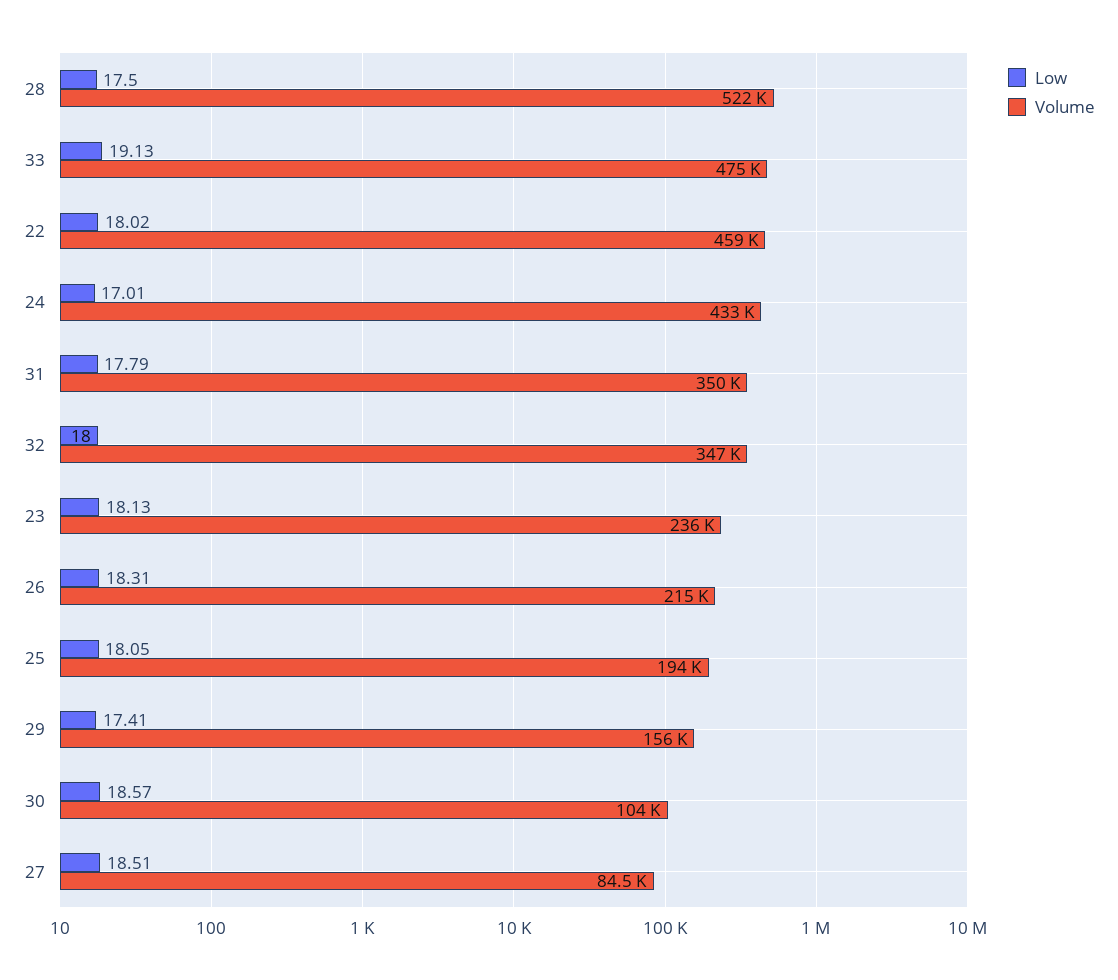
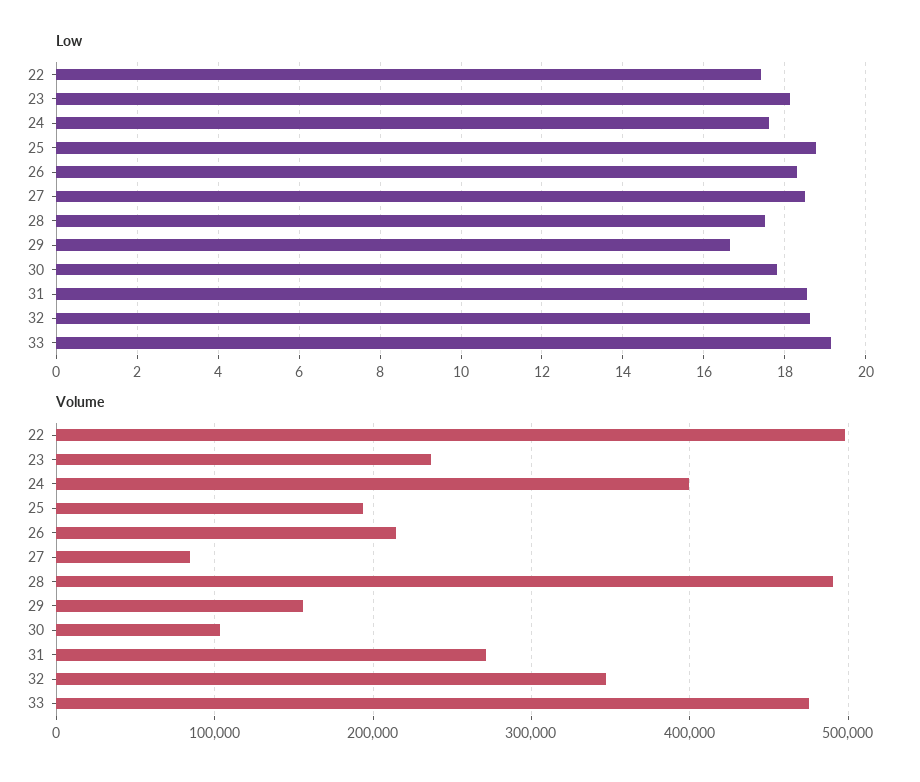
Volume, 28: 522000 -> 490000
Low, 22: 18.02 -> 17.4
Volume, 22: 459000 -> 500000
Low, 24: 17.01 -> 17.6
Volume, 24: 433000 -> 400000
Low, 31: 17.79 -> 18.6
Volume, 31: 350000 -> 270000
Low, 32: 18 -> 18.6
Low, 25: 18.05 -> 18.8
Low, 29: 17.41 -> 16.6
Low, 30: 18.57 -> 17.8

